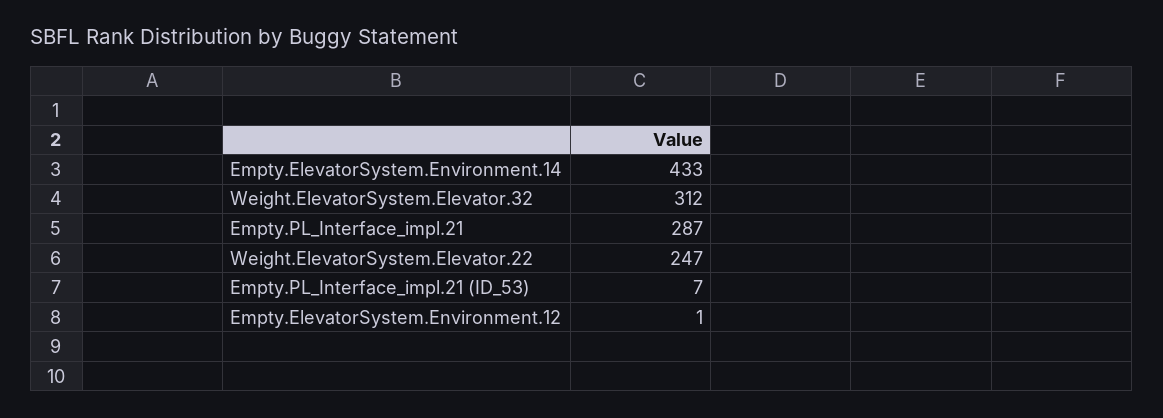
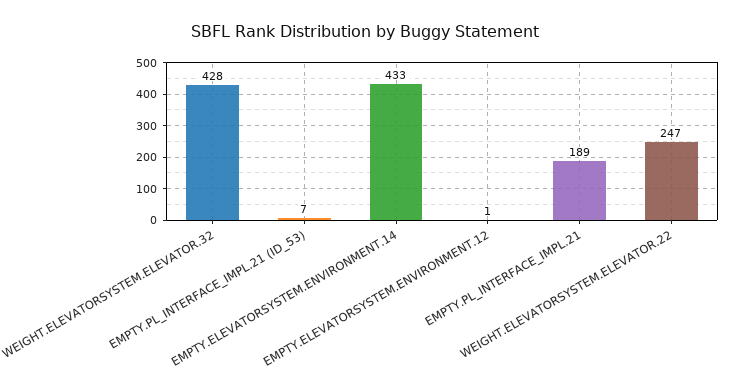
Weight.ElevatorSystem.Elevator.32: 312 -> 428
Empty.PL_Interface_impl.21: 287 -> 189

